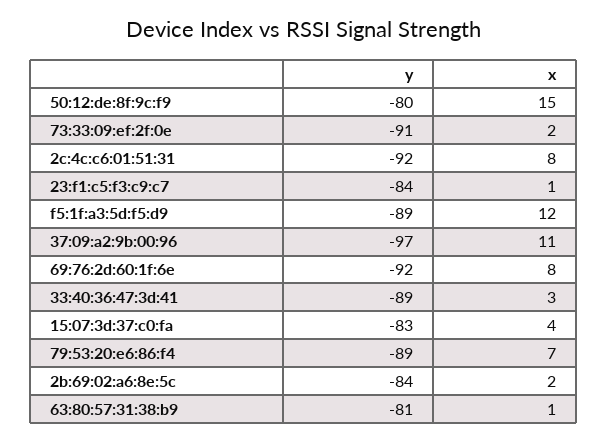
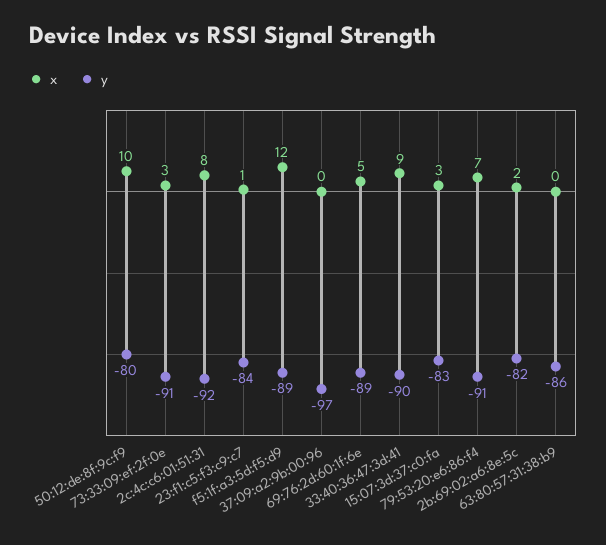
x, 50:12:de:8f:9c:f9: 15 -> 10
x, 73:33:09:ef:2f:0e: 2 -> 3
x, 37:09:a2:9b:00:96: 11 -> 0
y, 69:76:2d:60:1f:6e: -92 -> -89
x, 69:76:2d:60:1f:6e: 8 -> 5
y, 33:40:36:47:3d:41: -89 -> -90
x, 33:40:36:47:3d:41: 3 -> 9
x, 15:07:3d:37:c0:fa: 4 -> 3
y, 79:53:20:e6:86:f4: -89 -> -91
y, 2b:69:02:a6:8e:5c: -84 -> -82
y, 63:80:57:31:38:b9: -81 -> -86
x, 63:80:57:31:38:b9: 1 -> 0

